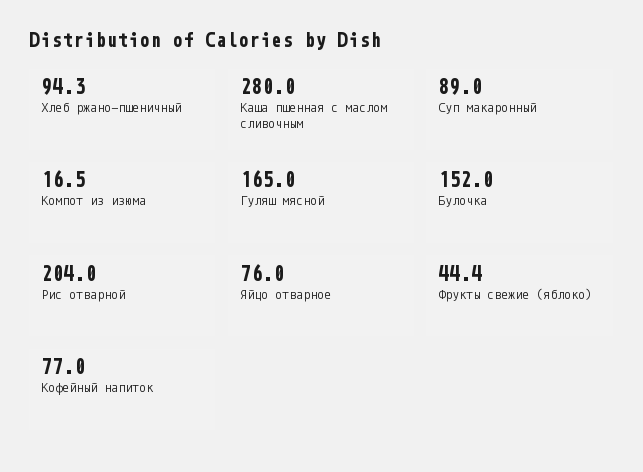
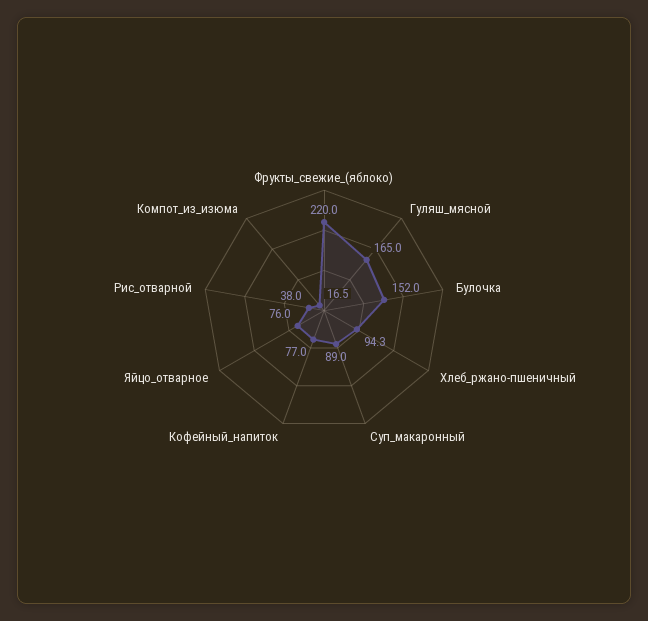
Каша пшенная с маслом сливочным: 280 -> none
Рис отварной: 204 -> 38
Фрукты свежие (яблоко): 44.4 -> 220

